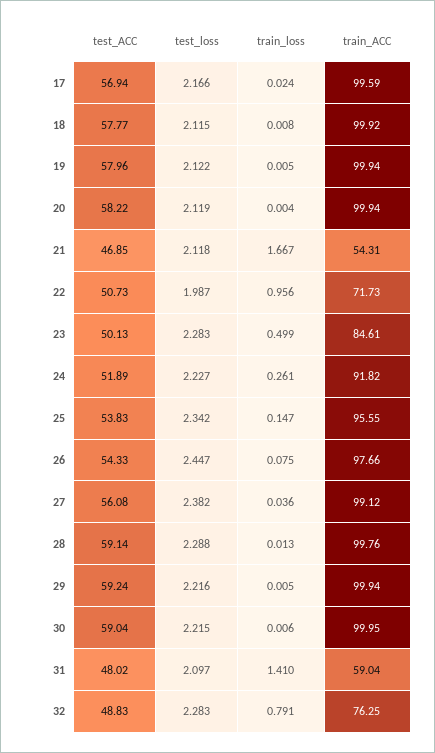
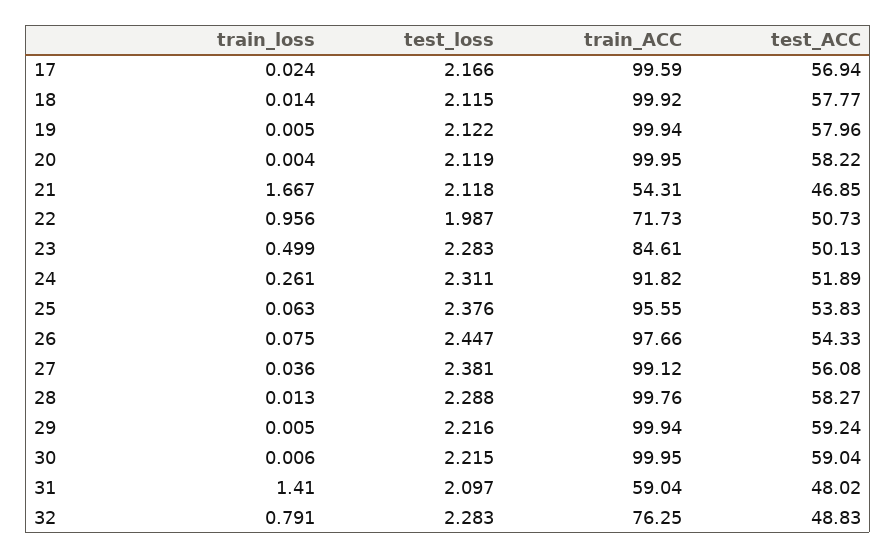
train_loss, 18: 0.008 -> 0.014
train_ACC, 20: 99.94 -> 99.95
test_loss, 24: 2.227 -> 2.311
test_loss, 25: 2.342 -> 2.376
train_loss, 25: 0.147 -> 0.063
test_loss, 27: 2.382 -> 2.381
test_ACC, 28: 59.14 -> 58.27

